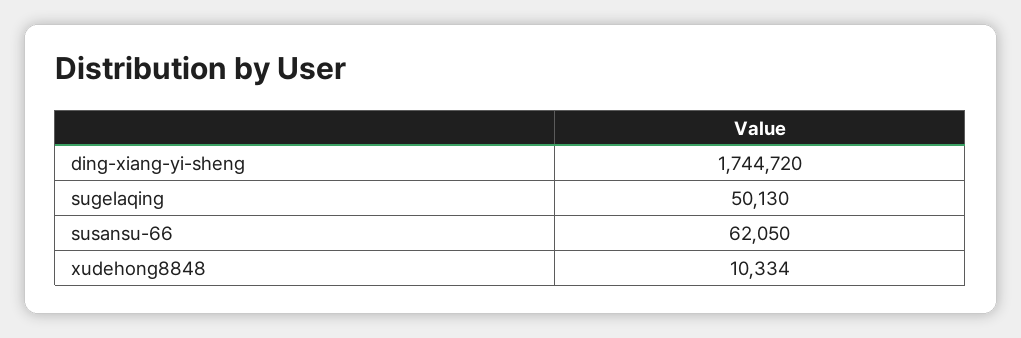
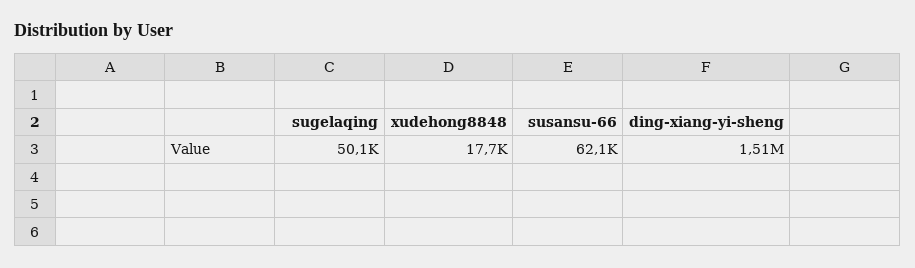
ding-xiang-yi-sheng: 1744720 -> 1510000
xudehong8848: 10334 -> 17700

